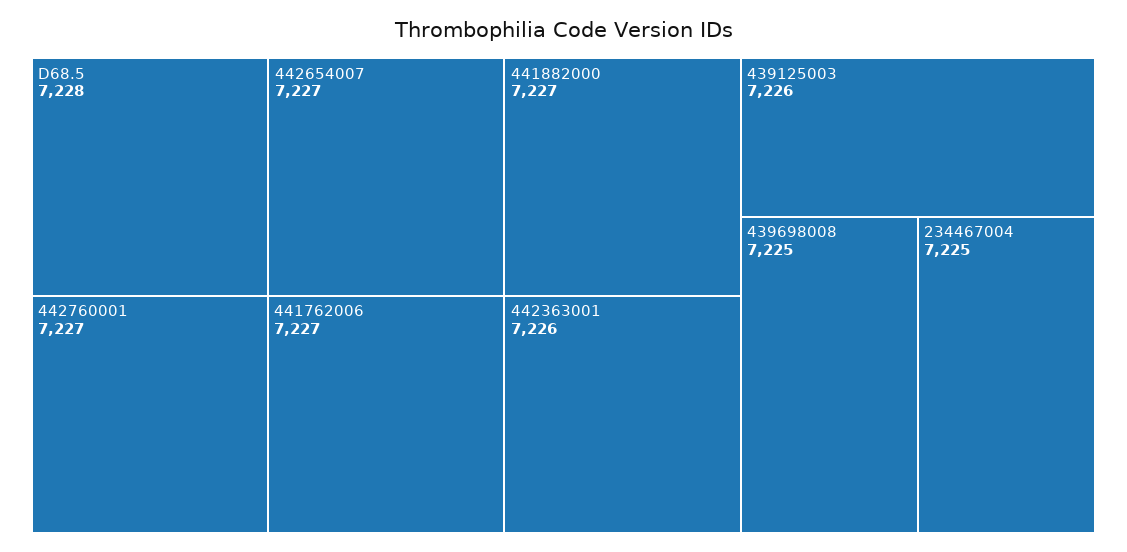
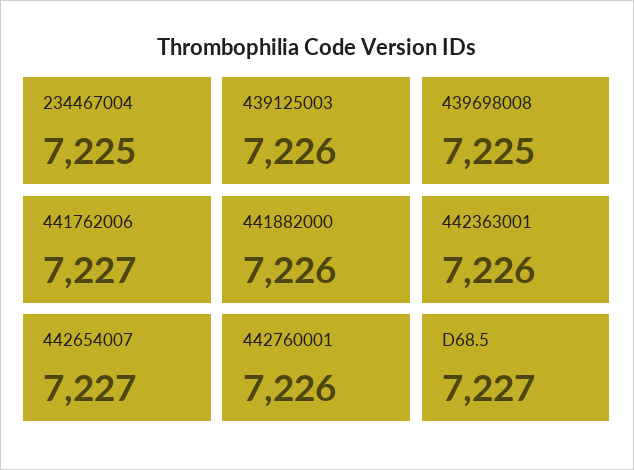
D68.5: 7228 -> 7227
442760001: 7227 -> 7226
441882000: 7227 -> 7226

